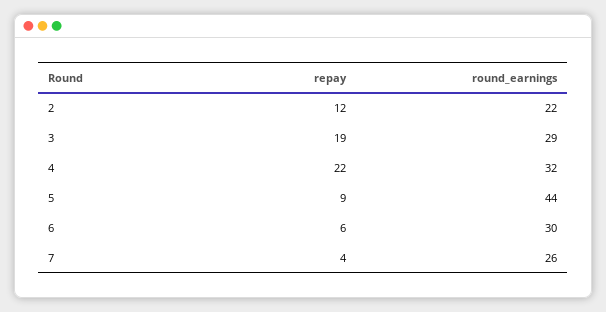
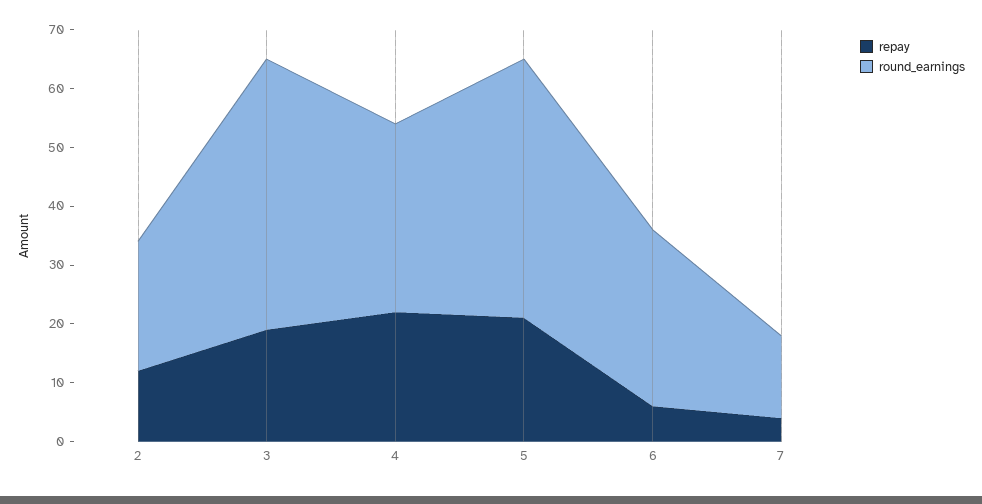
round_earnings, 3: 29 -> 45
repay, 5: 9 -> 20
round_earnings, 7: 26 -> 15

